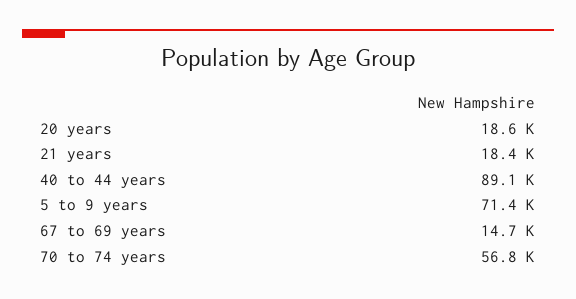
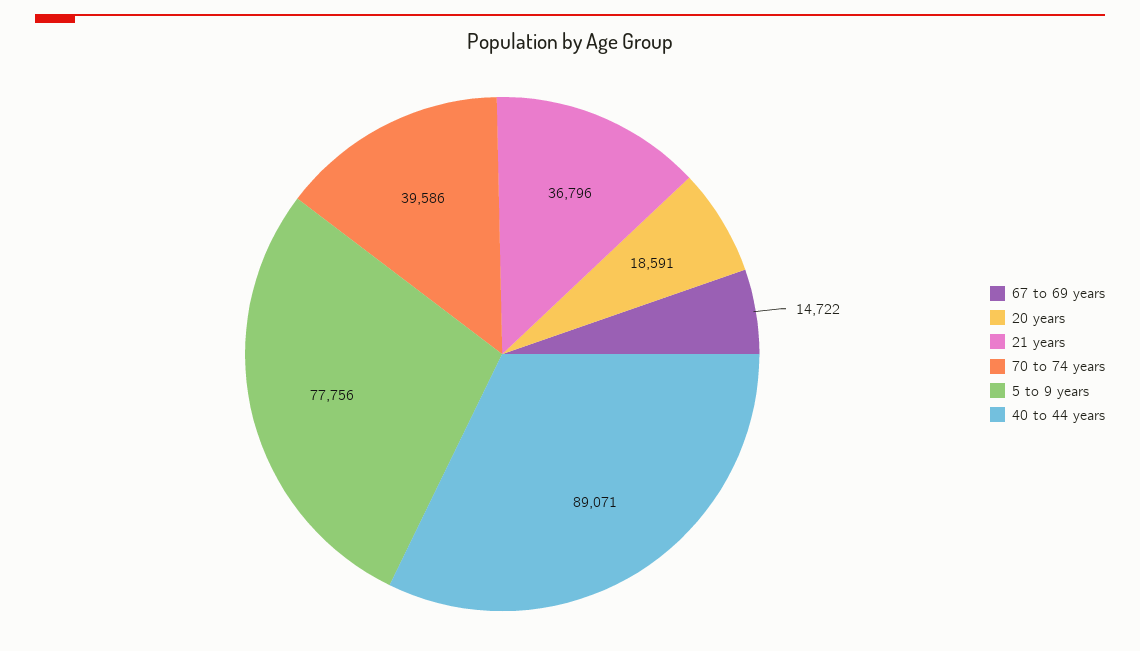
21 years: 18400 -> 36796
5 to 9 years: 71400 -> 77756
70 to 74 years: 56800 -> 39586

